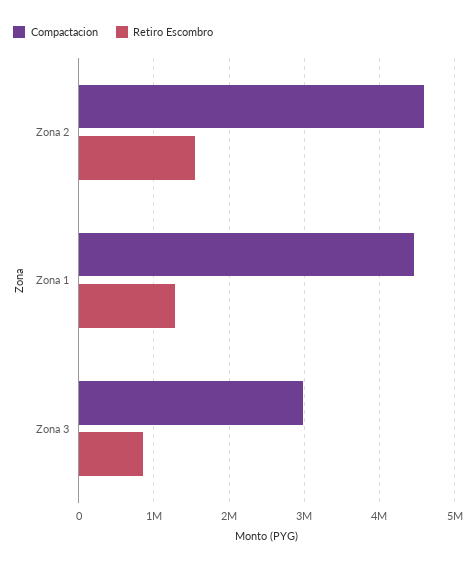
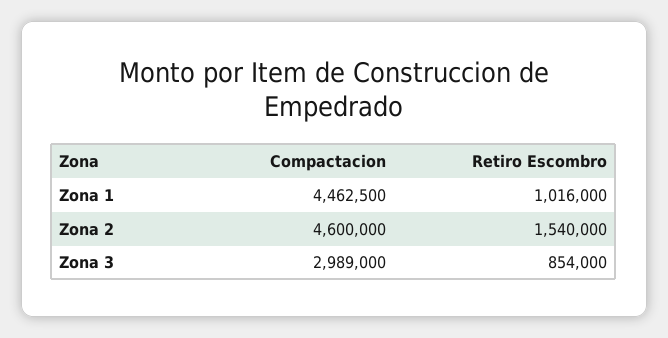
Retiro Escombro, Zona 1: 1300000 -> 1016000

